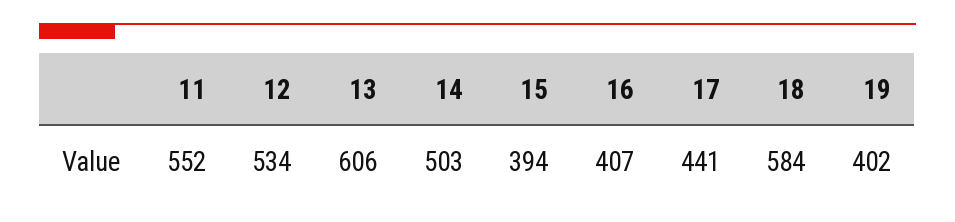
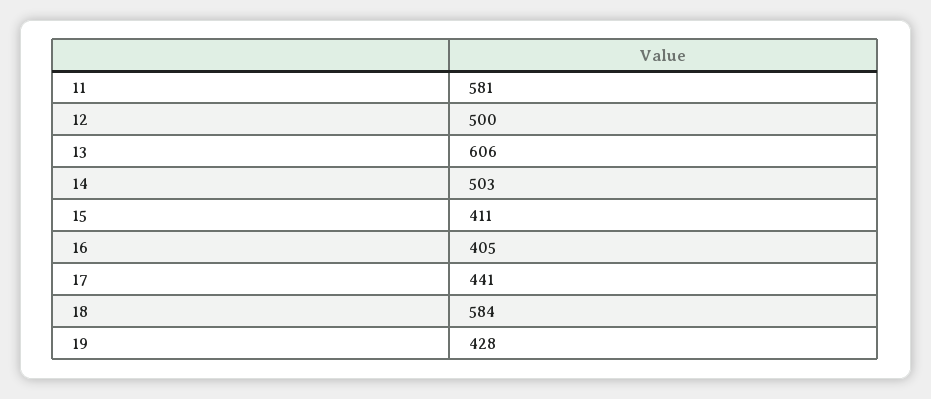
11: 552 -> 581
12: 534 -> 500
15: 394 -> 411
16: 407 -> 405
19: 402 -> 428

